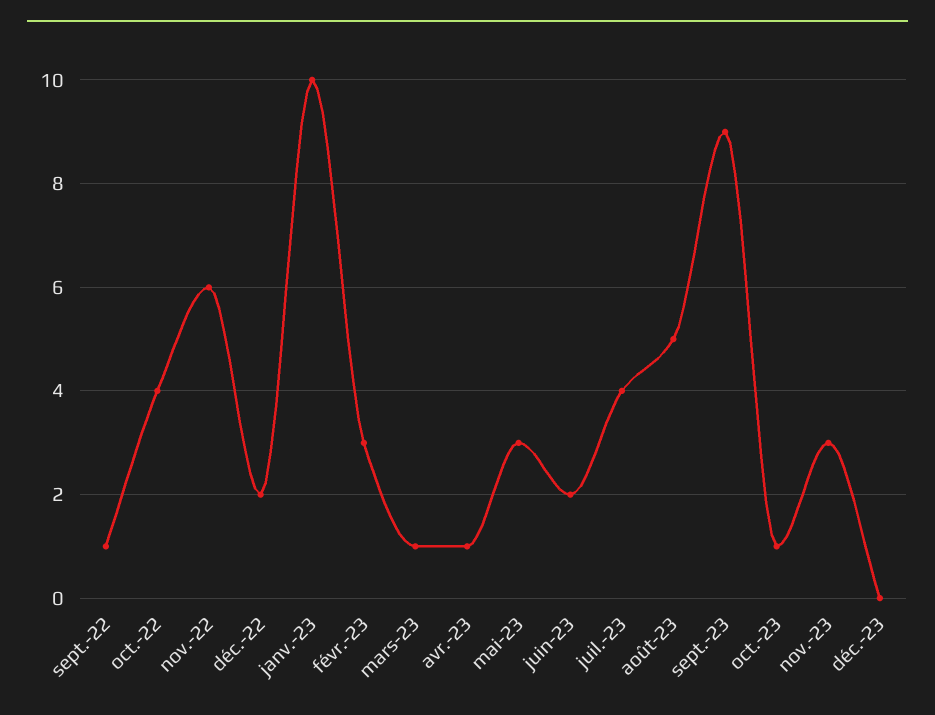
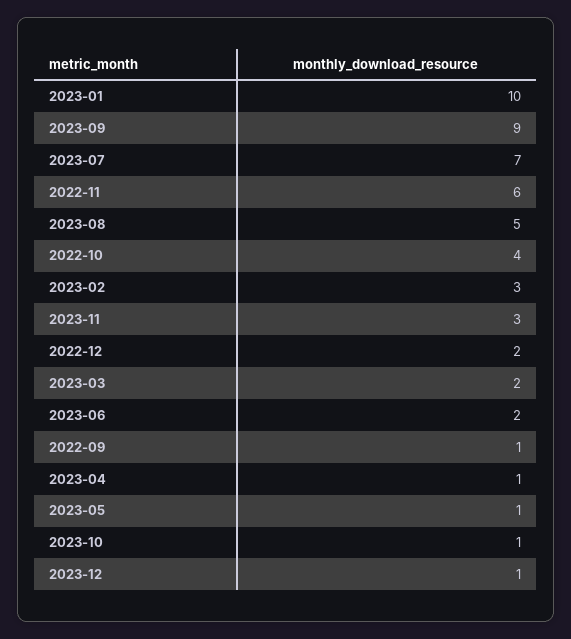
mars-23: 1 -> 2
mai-23: 3 -> 1
juil.-23: 4 -> 7
déc.-23: 0 -> 1

